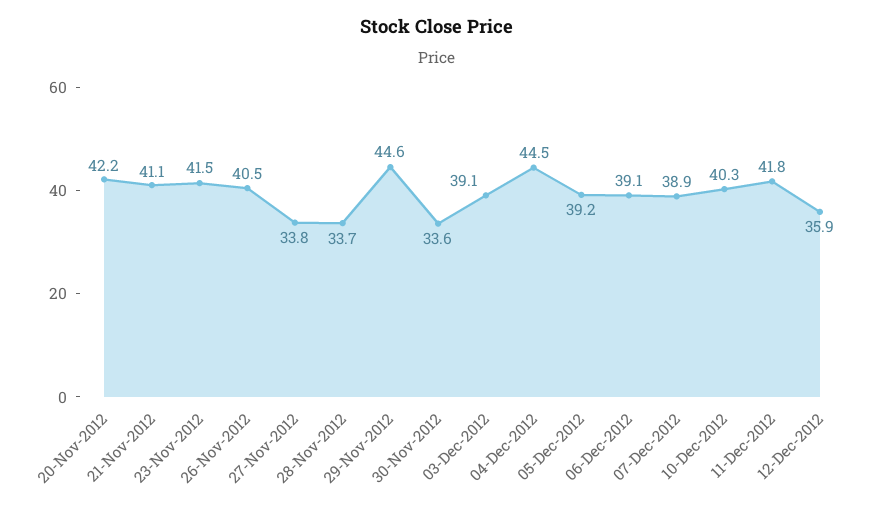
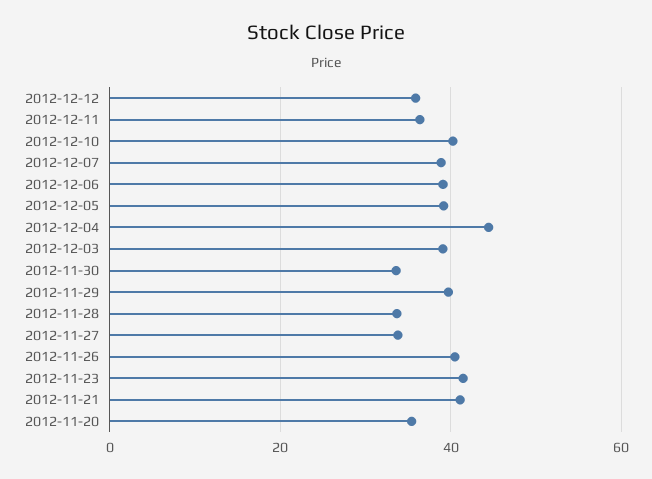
20-Nov-2012: 42.2 -> 36
29-Nov-2012: 44.6 -> 40
11-Dec-2012: 41.8 -> 36

